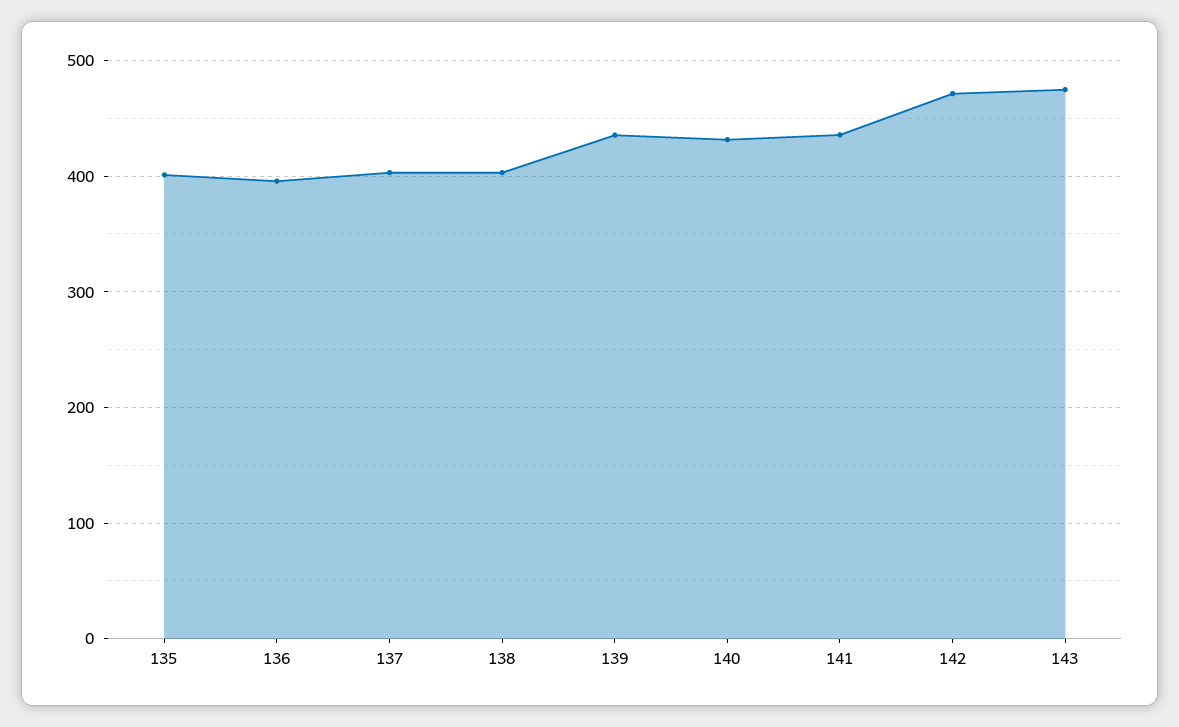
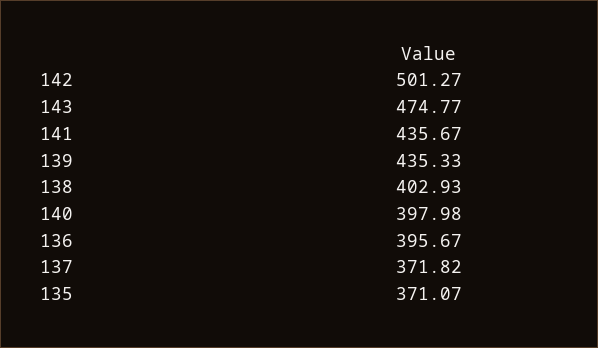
135: 400 -> 371.07
137: 400 -> 371.82
140: 430 -> 397.98
142: 470 -> 501.27

